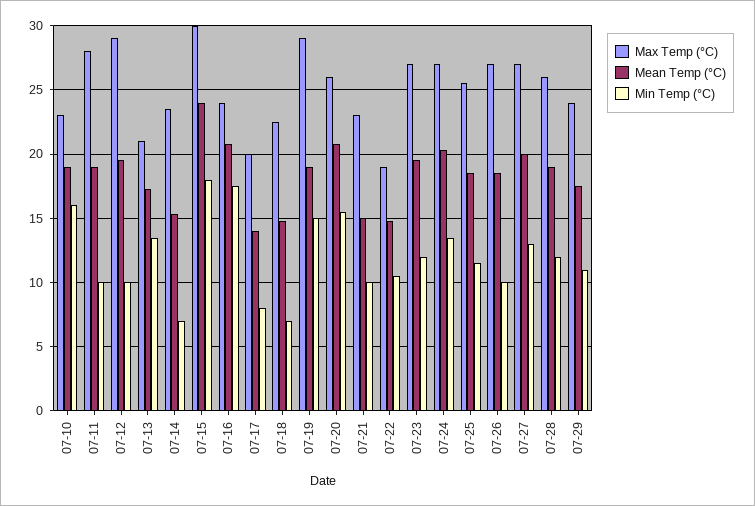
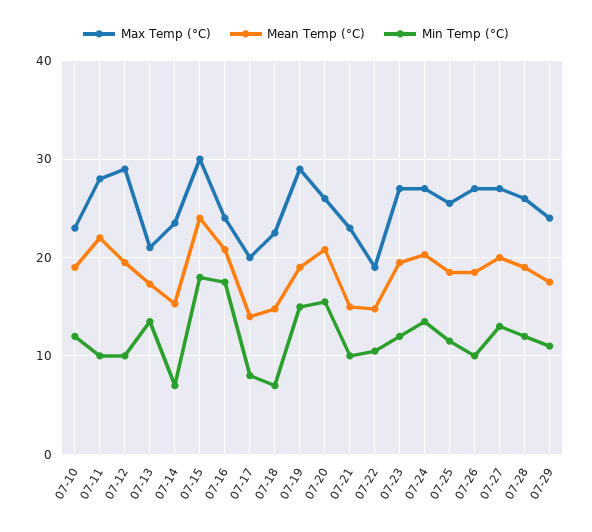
Min Temp (°C), 07-10: 16 -> 12
Mean Temp (°C), 07-11: 19 -> 22

